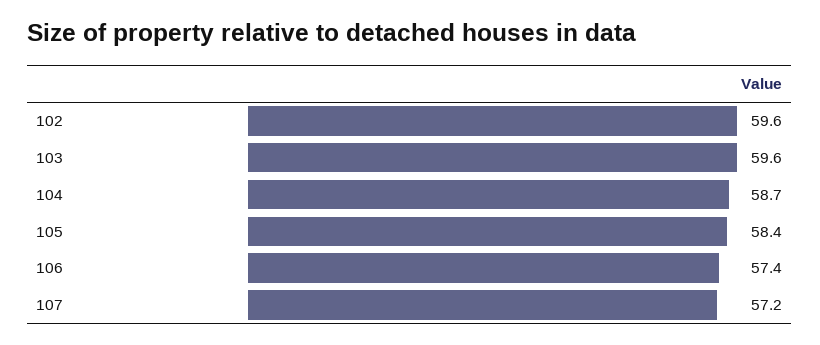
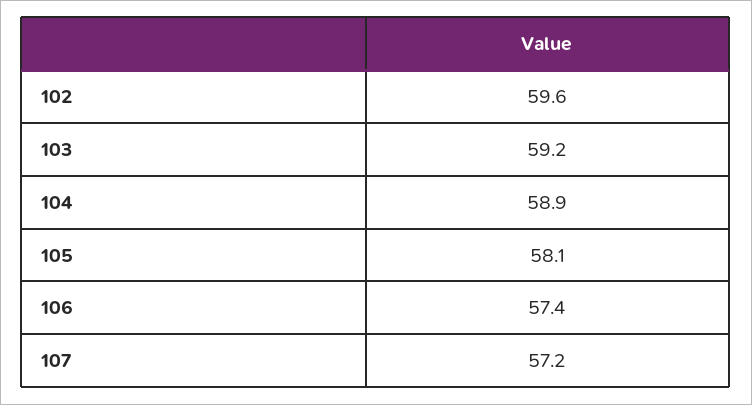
103: 59.6 -> 59.2
104: 58.7 -> 58.9
105: 58.4 -> 58.1

